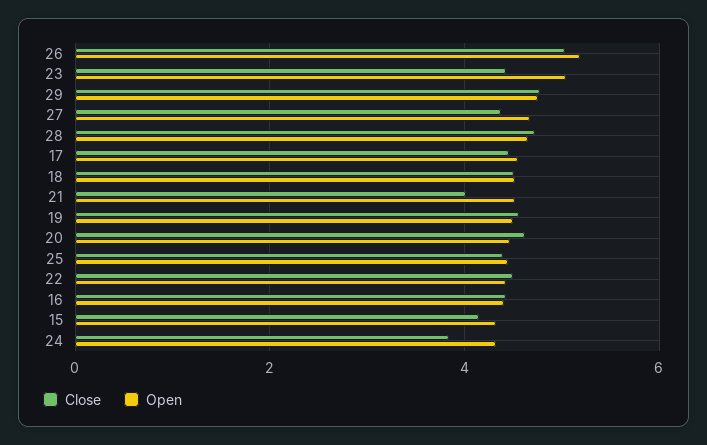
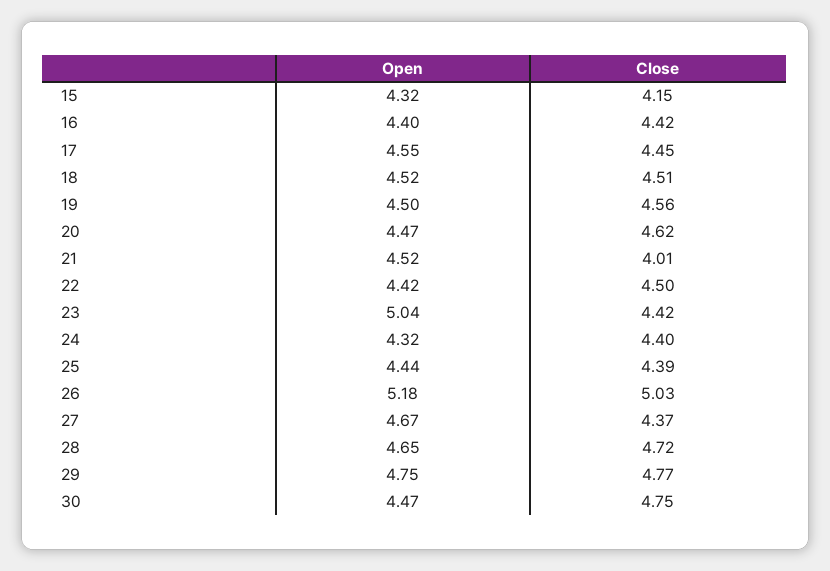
Close, 24: 3.8 -> 4.4
Open, 30: none -> 4.47
Close, 30: none -> 4.75

